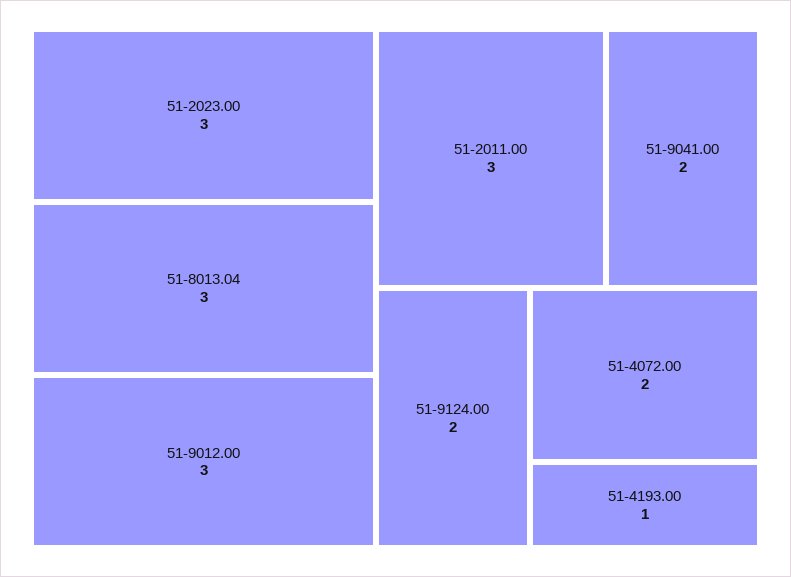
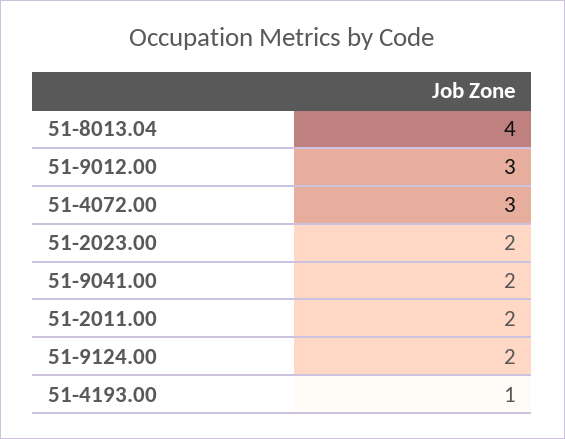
51-2023.00: 3 -> 2
51-8013.04: 3 -> 4
51-2011.00: 3 -> 2
51-4072.00: 2 -> 3

